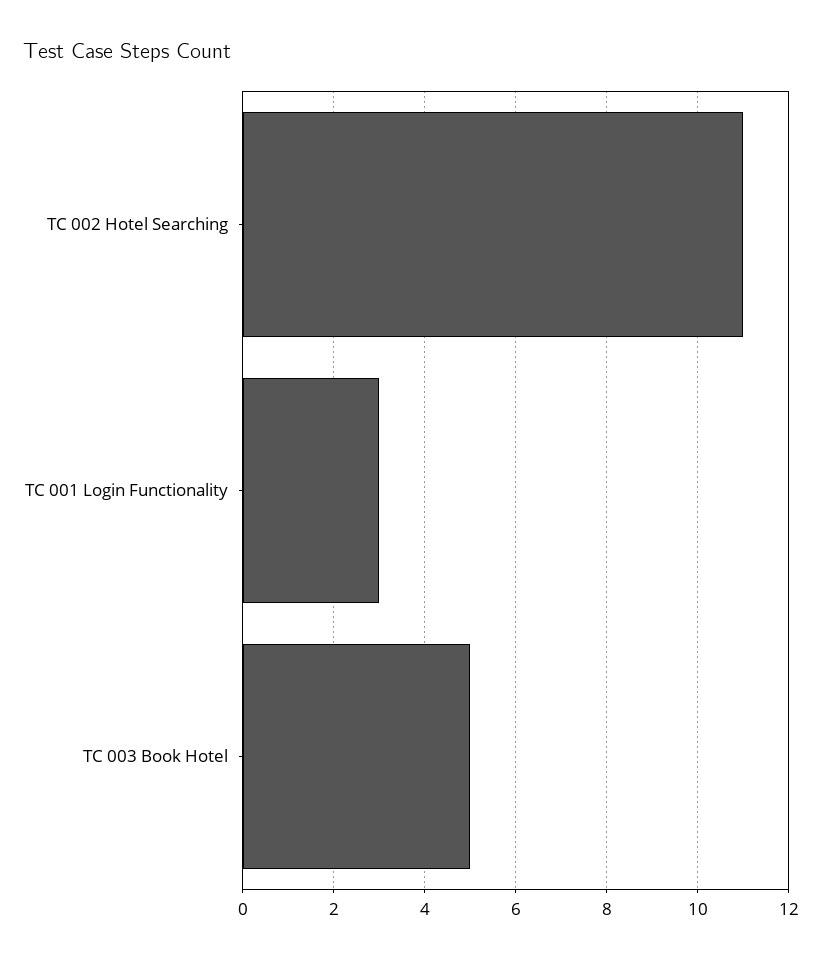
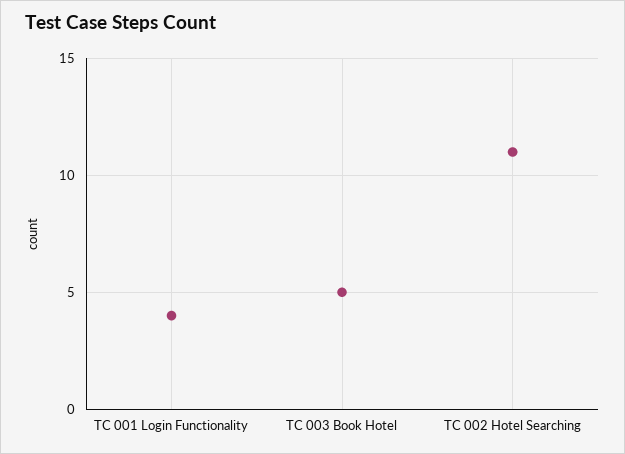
TC 001 Login Functionality: 3 -> 4

